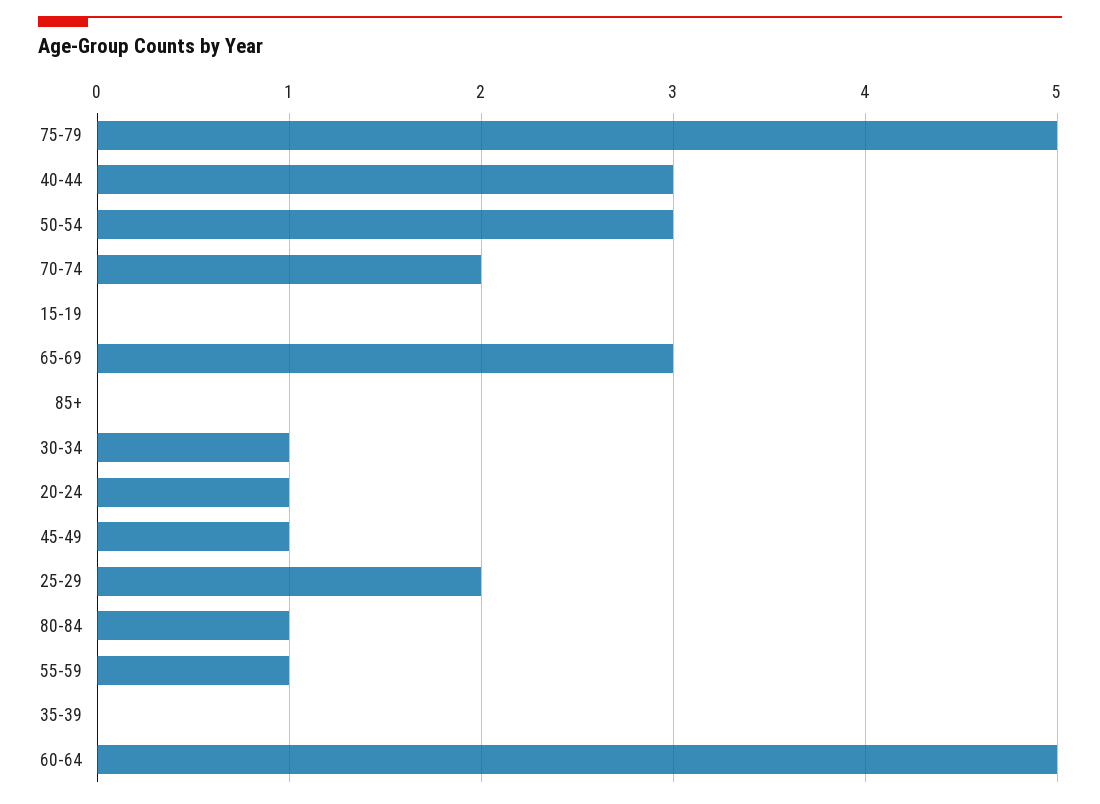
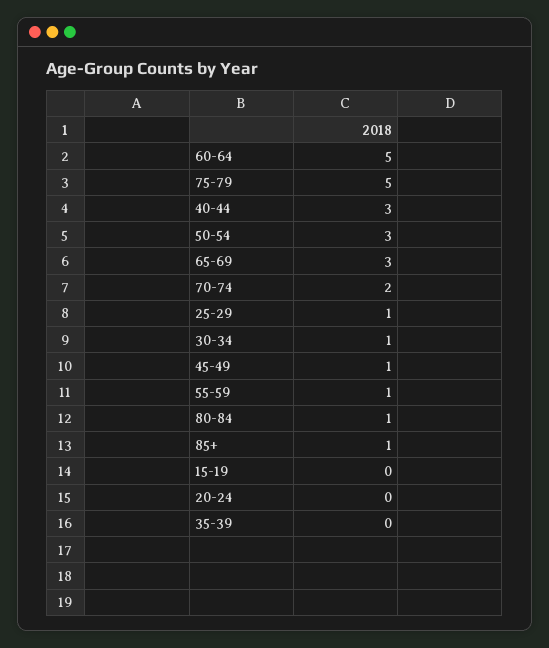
85+: 0 -> 1
20-24: 1 -> 0
25-29: 2 -> 1

